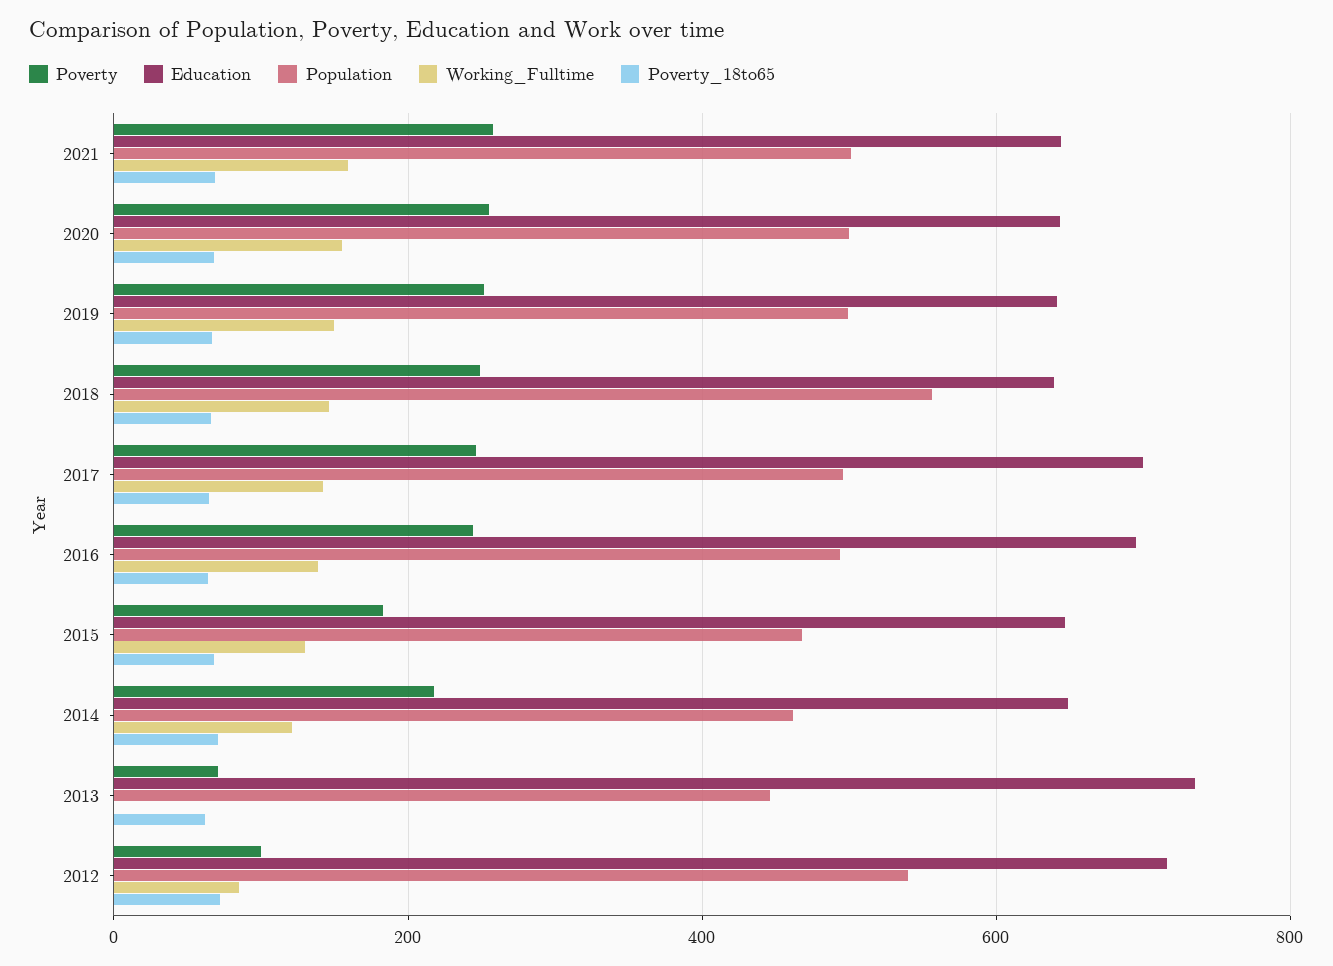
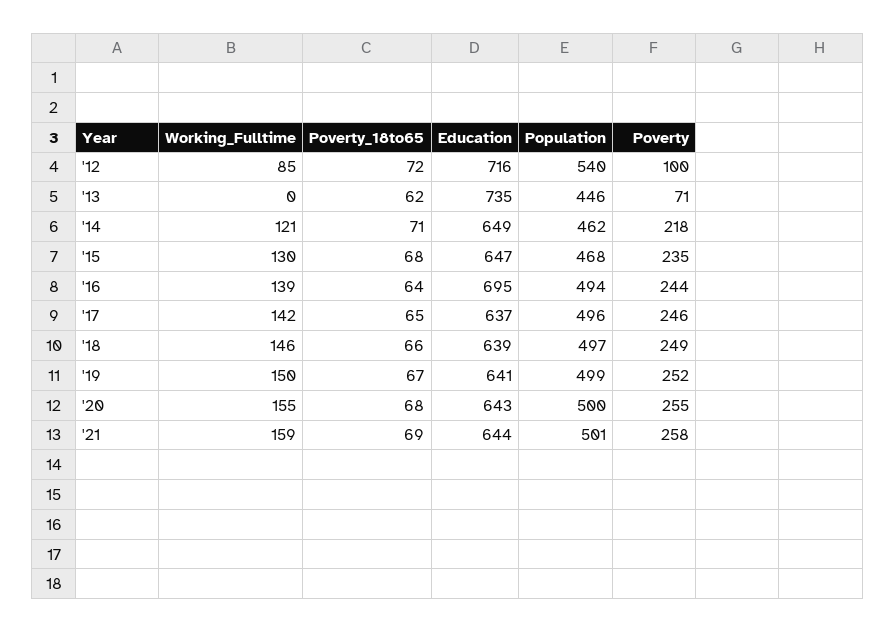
Population, 2018: 560 -> 497
Education, 2017: 700 -> 637
Poverty, 2015: 180 -> 235

